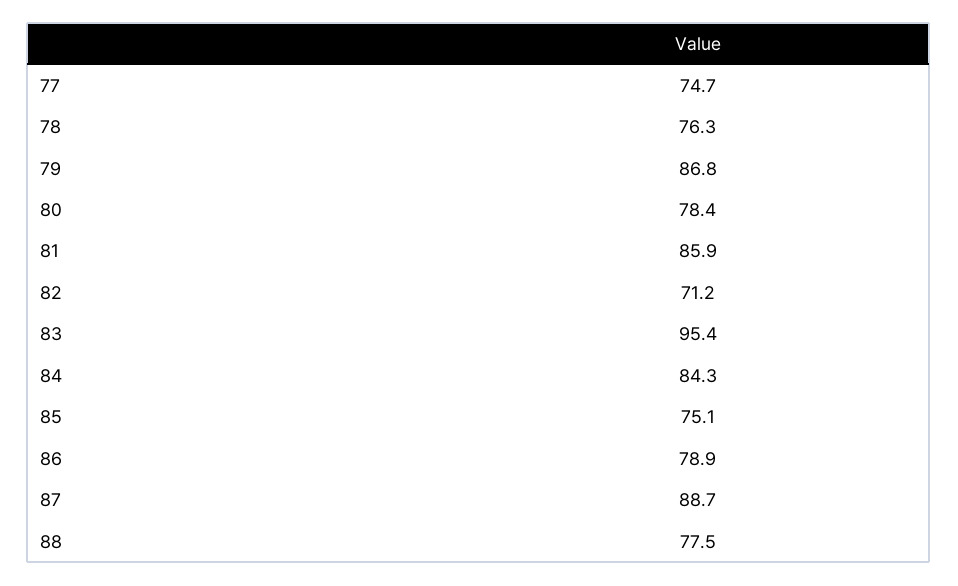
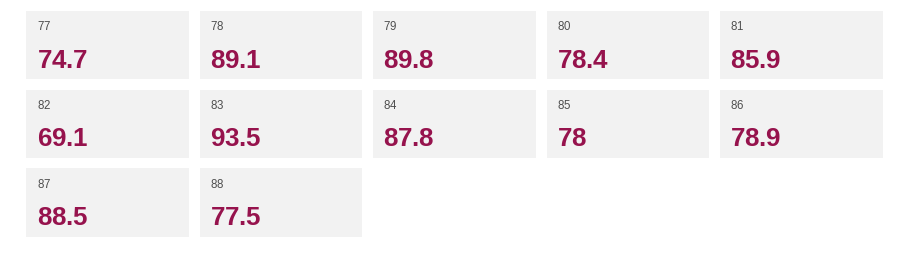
78: 76.3 -> 89.1
79: 86.8 -> 89.8
82: 71.2 -> 69.1
83: 95.4 -> 93.5
84: 84.3 -> 87.8
85: 75.1 -> 78
87: 88.7 -> 88.5

